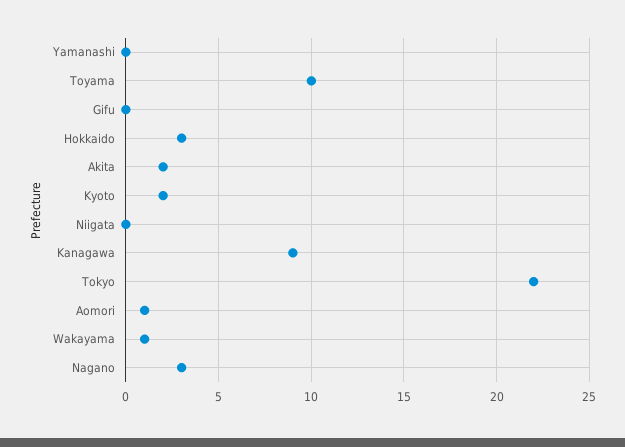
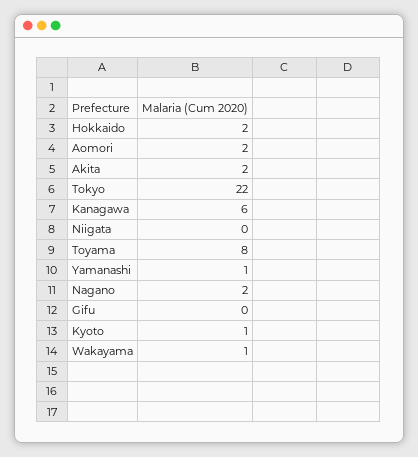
Yamanashi: 0 -> 1
Toyama: 10 -> 8
Hokkaido: 3 -> 2
Kyoto: 2 -> 1
Kanagawa: 9 -> 6
Aomori: 1 -> 2
Nagano: 3 -> 2

